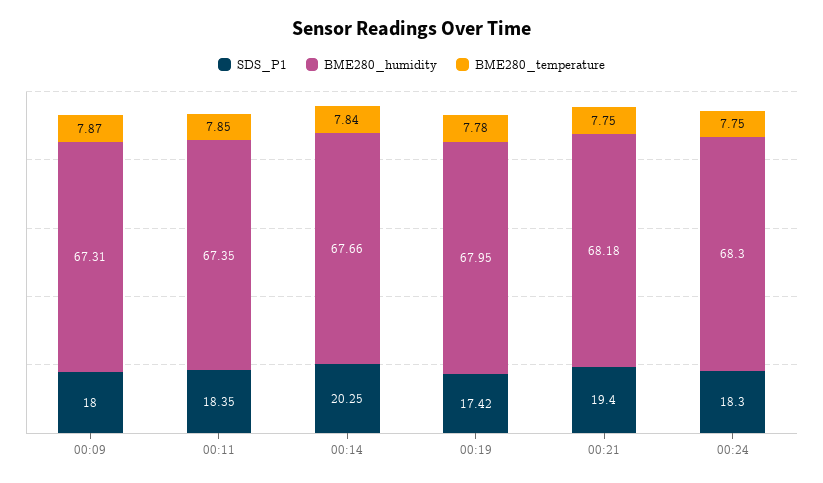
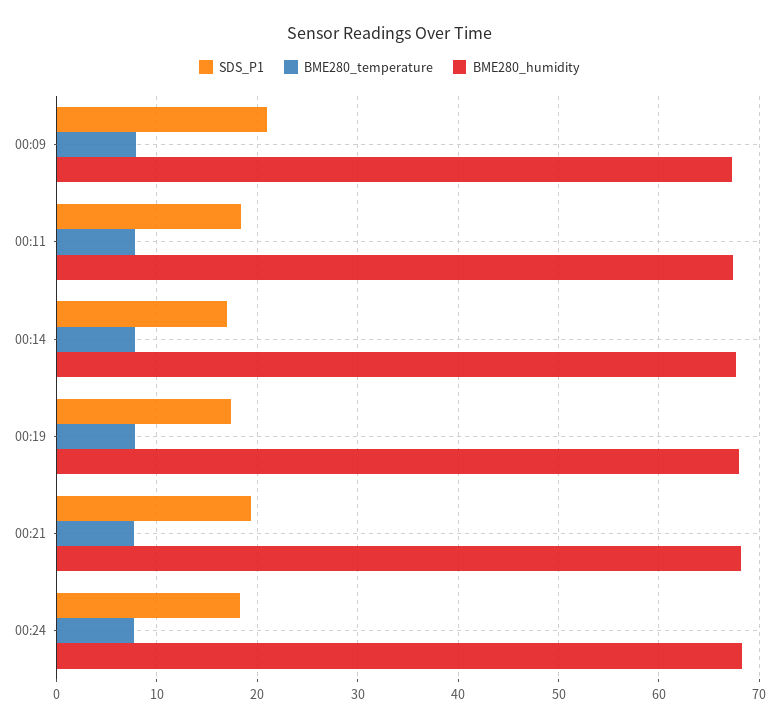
SDS_P1, 00:09: 18 -> 21
SDS_P1, 00:14: 20.25 -> 17

